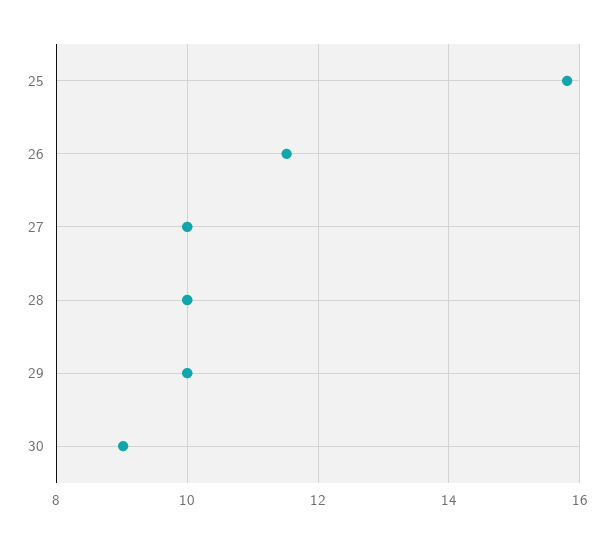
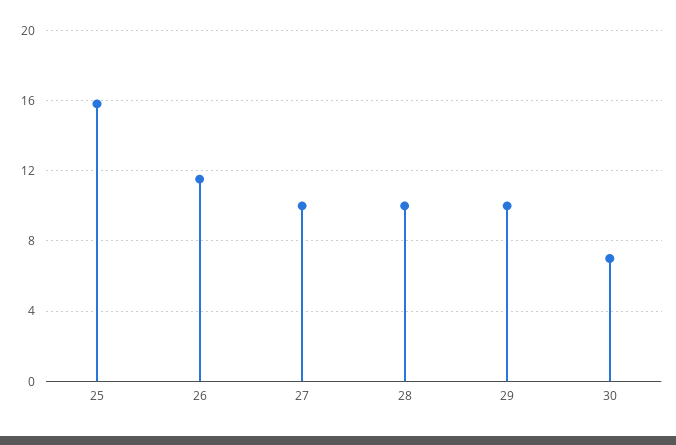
30: 9 -> 7

